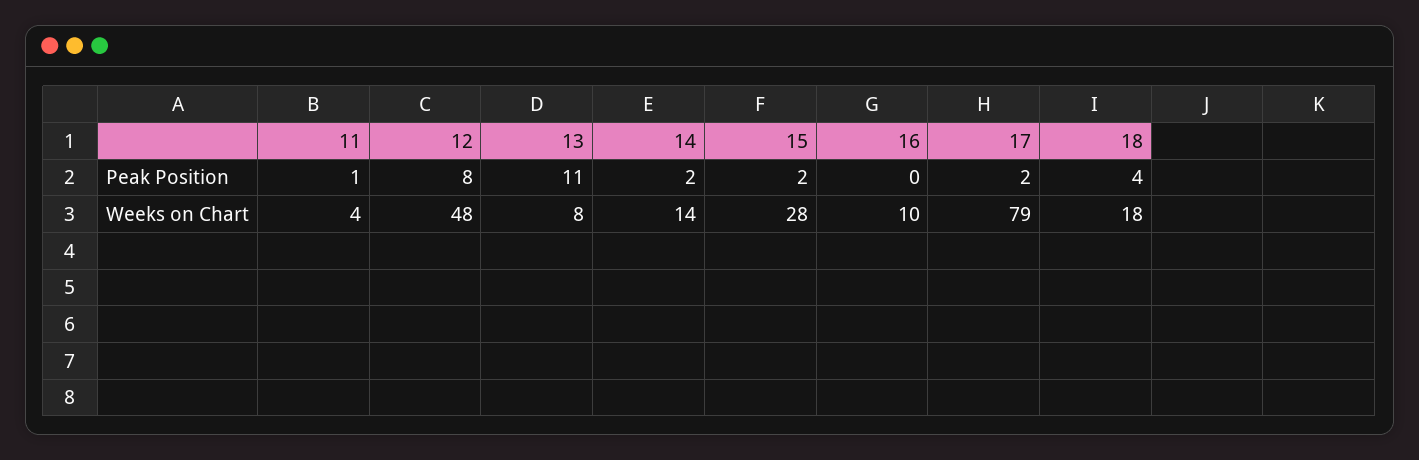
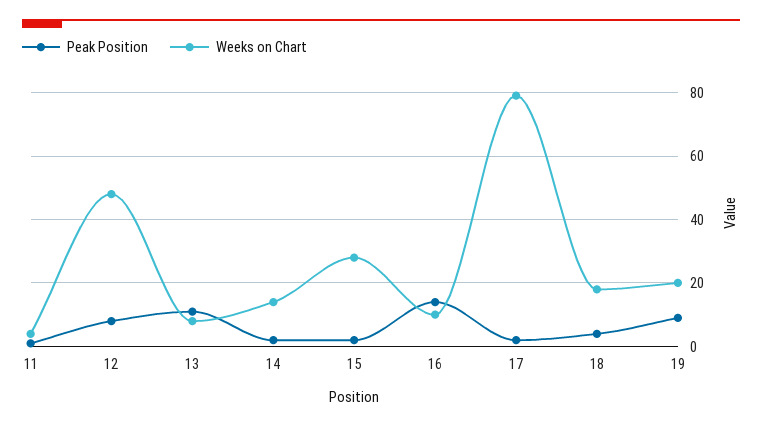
Peak Position, 16: 0 -> 15
Peak Position, 19: none -> 10
Weeks on Chart, 19: none -> 20

